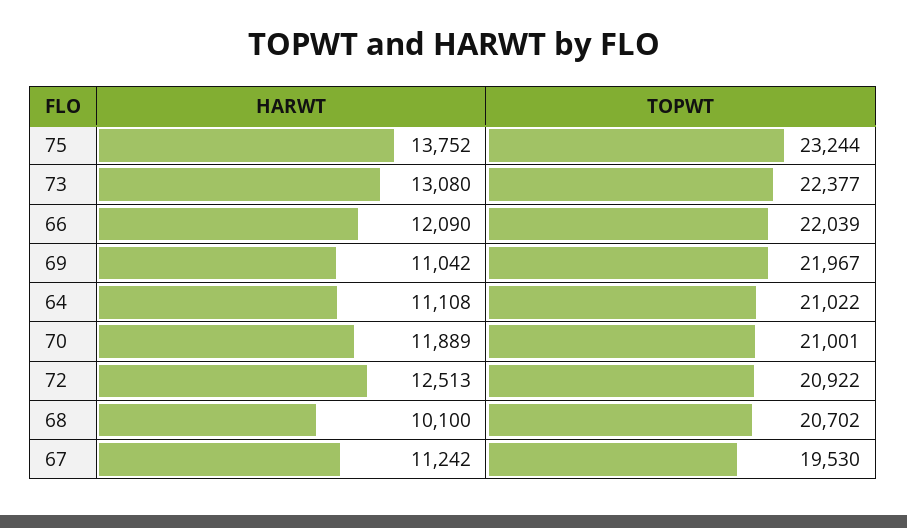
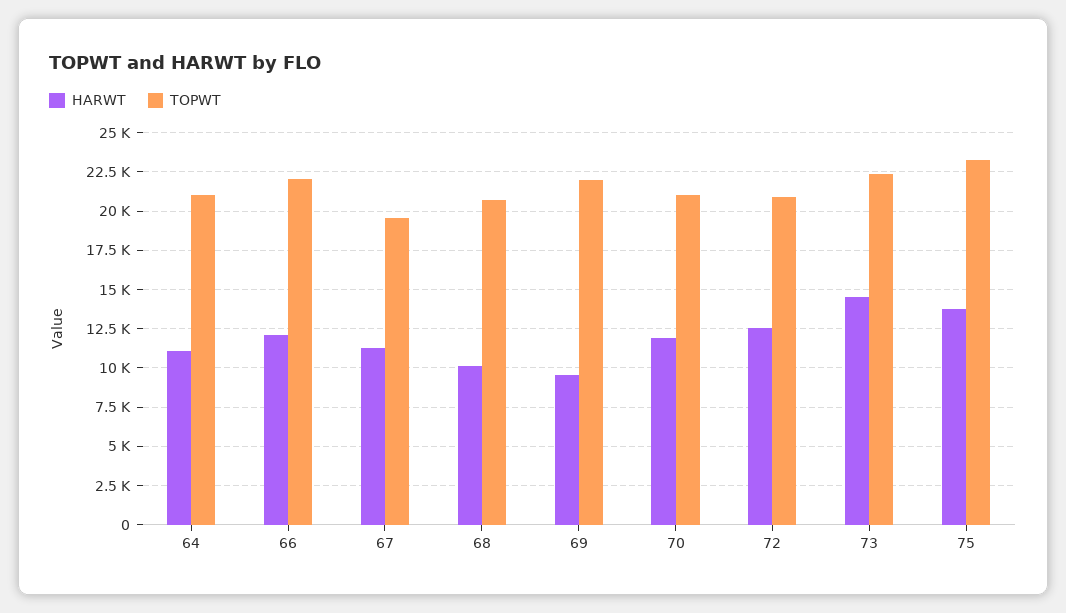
HARWT, 73: 13080 -> 14500
HARWT, 69: 11042 -> 9500

